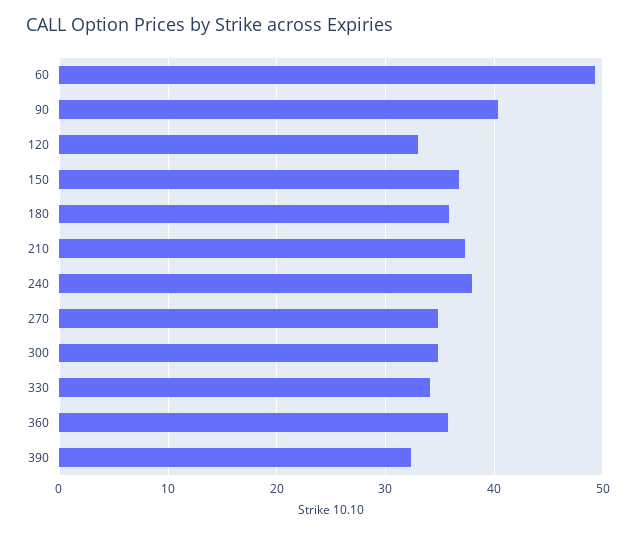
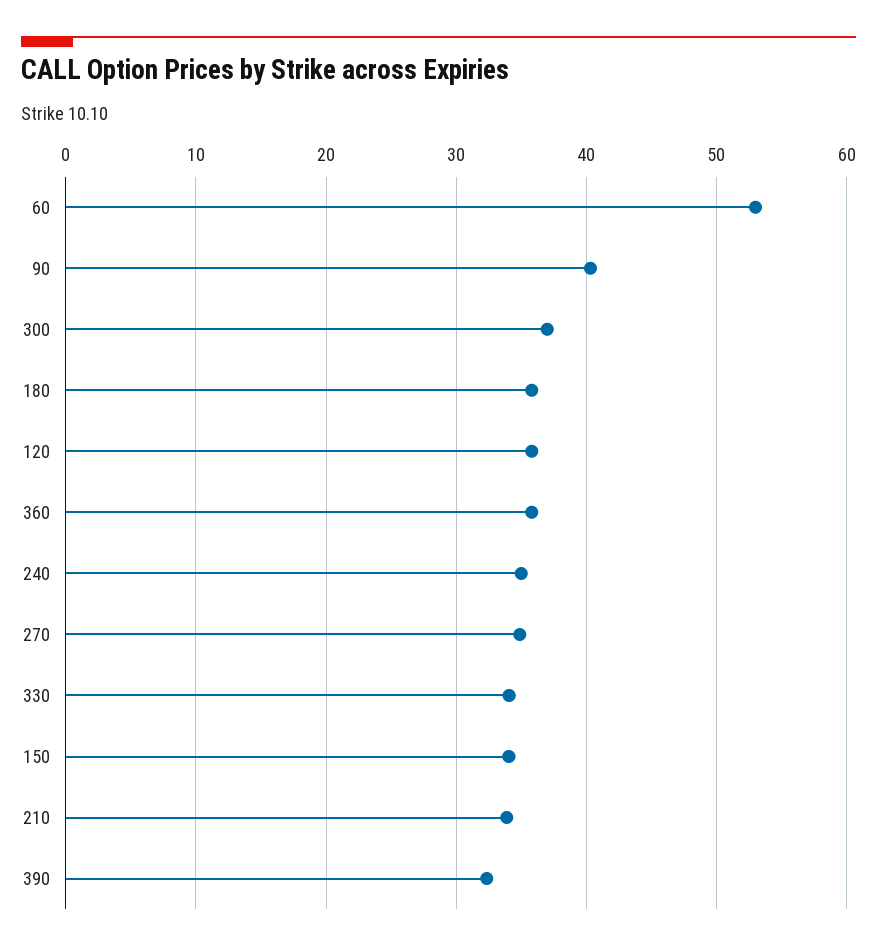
60: 49 -> 53
120: 33 -> 36
150: 37 -> 34
210: 37 -> 34
240: 38 -> 35
300: 35 -> 37

